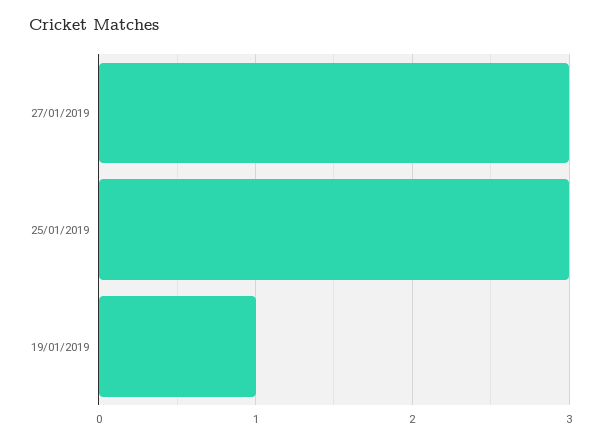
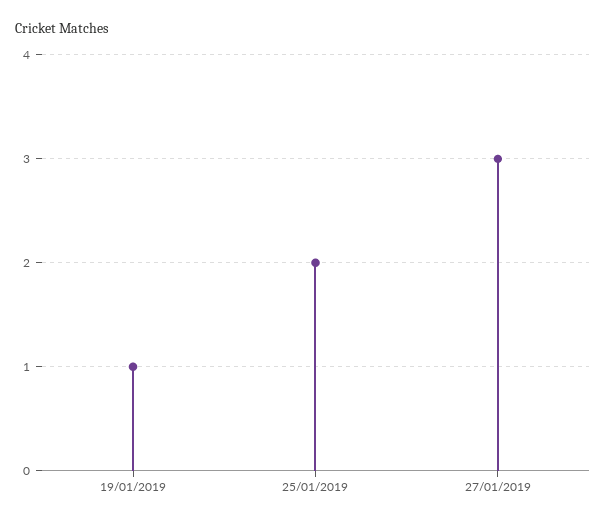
25/01/2019: 3 -> 2

